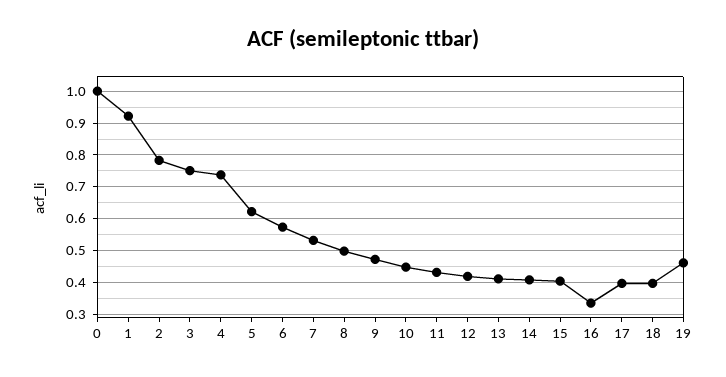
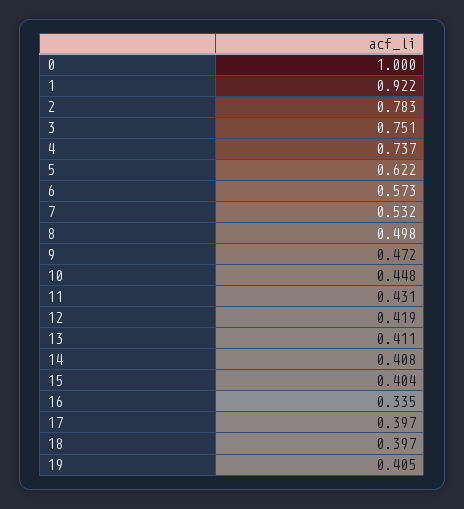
19: 0.46 -> 0.405

